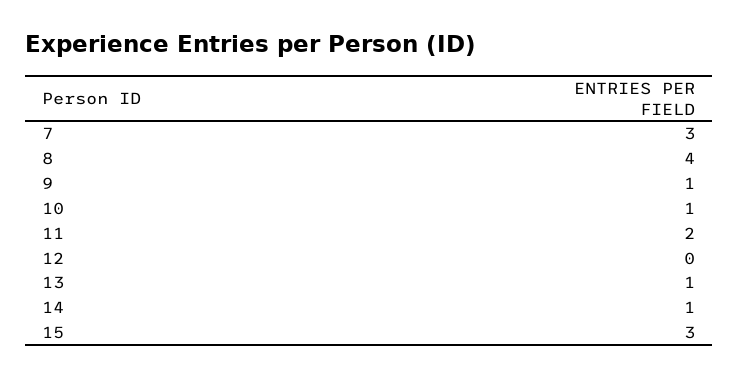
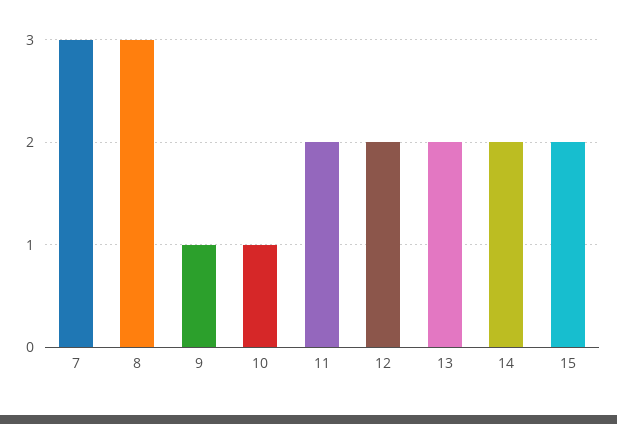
8: 4 -> 3
12: 0 -> 2
13: 1 -> 2
14: 1 -> 2
15: 3 -> 2

